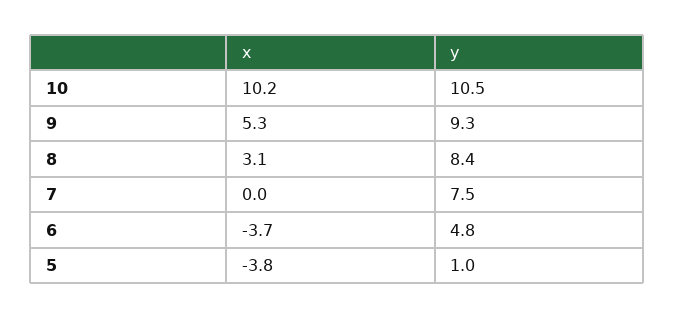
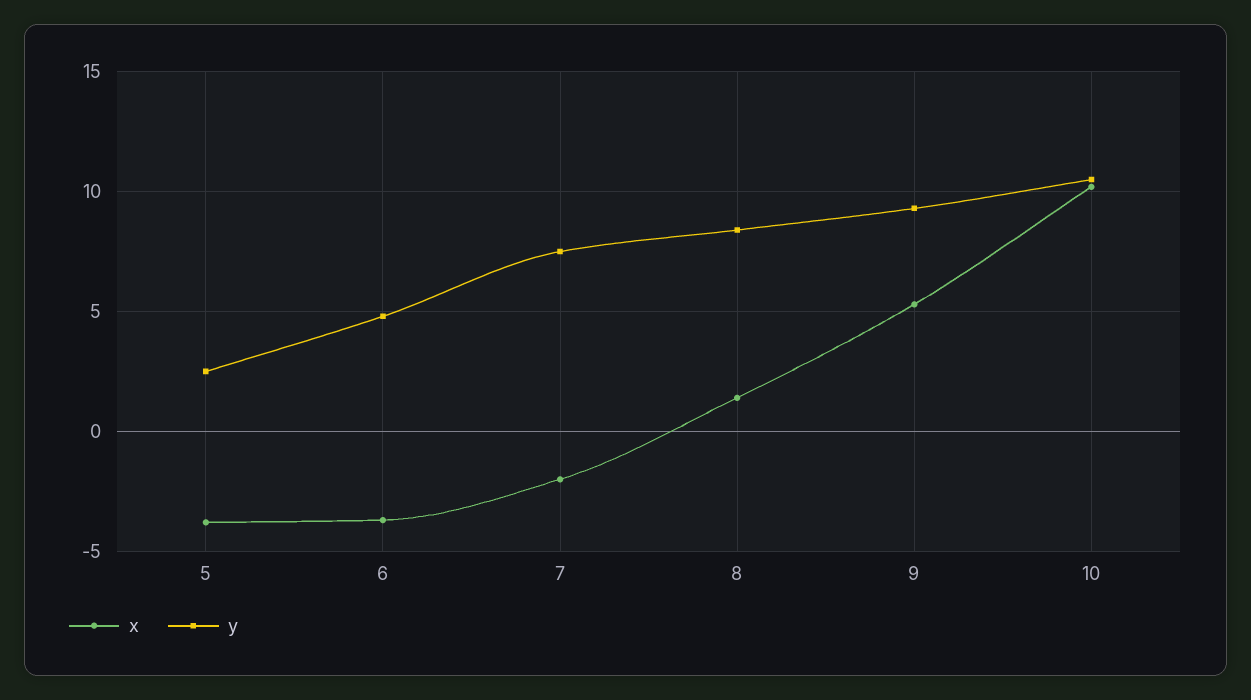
x, 8: 3.1 -> 1.5
x, 7: 0 -> -2
y, 5: 1 -> 2.5

